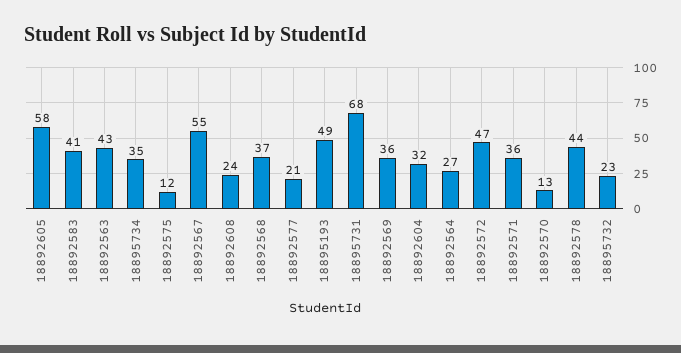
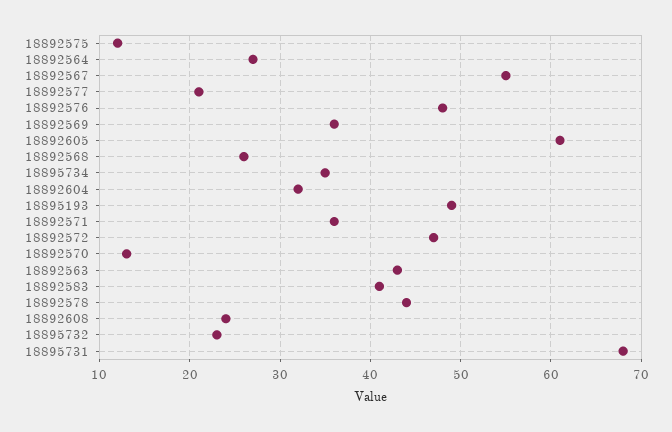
18892605: 58 -> 61
18892568: 37 -> 26
18892576: none -> 48

